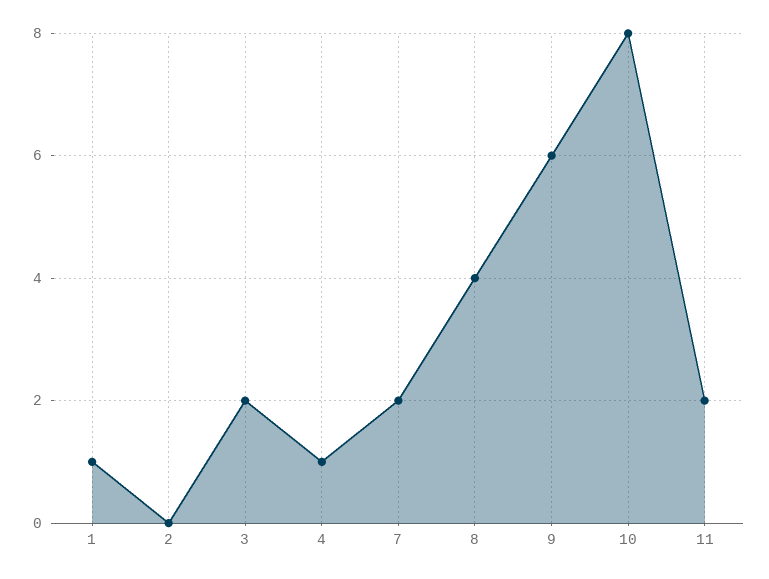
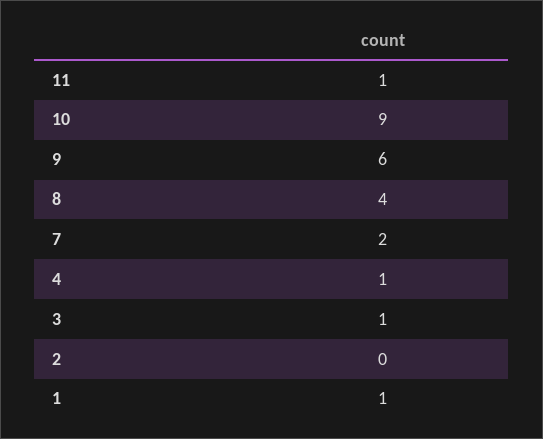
3: 2 -> 1
10: 8 -> 9
11: 2 -> 1

